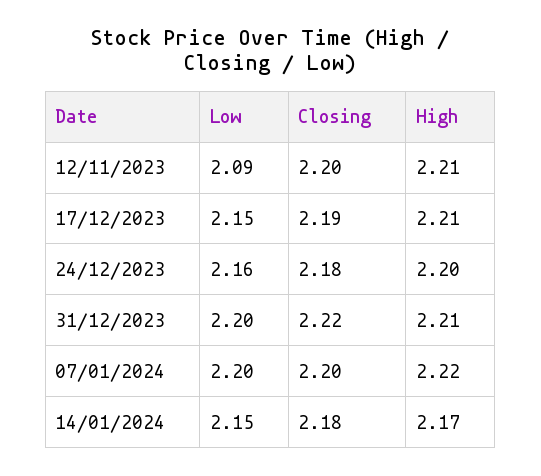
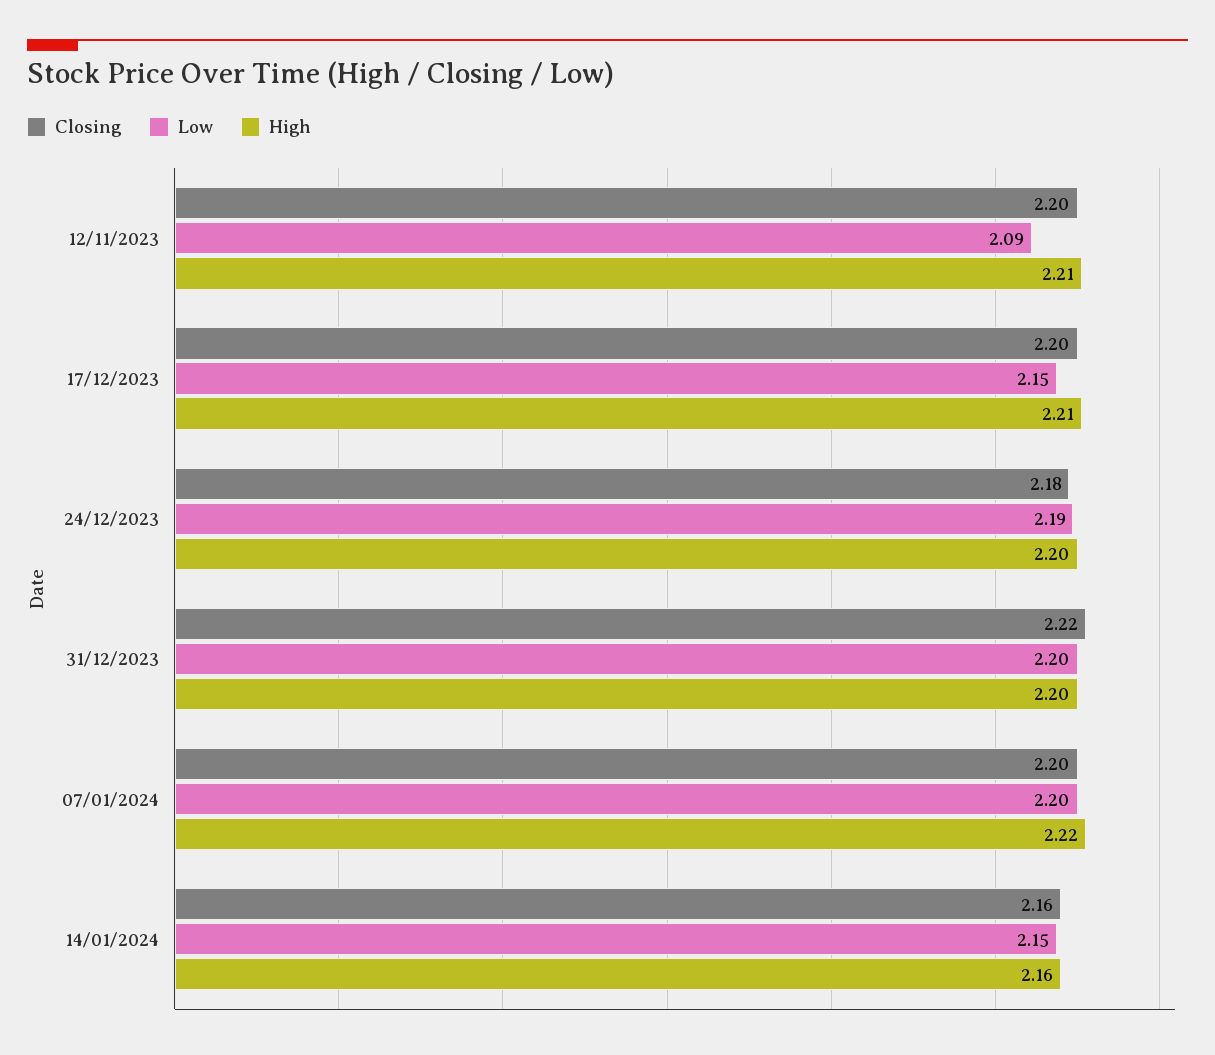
Closing, 17/12/2023: 2.19 -> 2.2
Low, 24/12/2023: 2.16 -> 2.19
High, 31/12/2023: 2.21 -> 2.2
Closing, 14/01/2024: 2.18 -> 2.16
High, 14/01/2024: 2.17 -> 2.16

